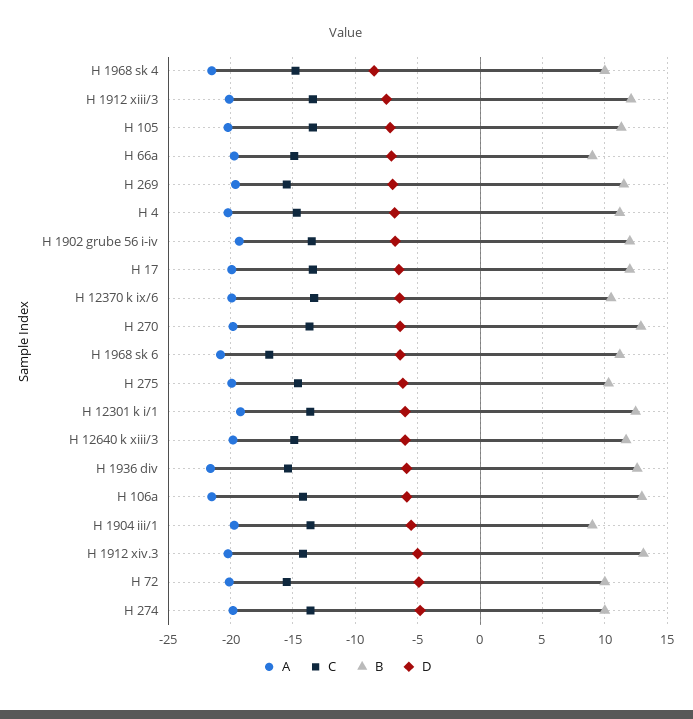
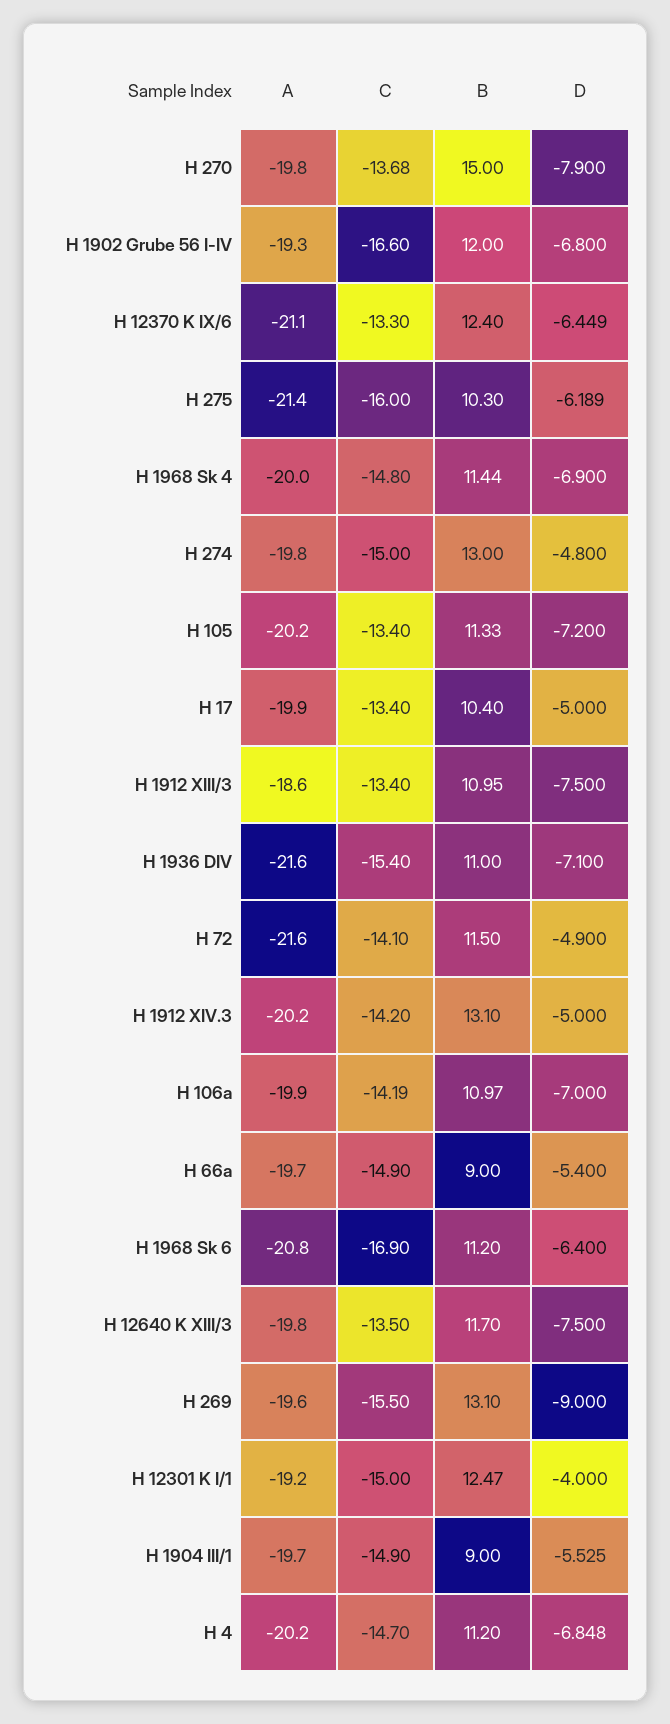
A, H 1968 sk 4: -21.5 -> -20
B, H 1968 sk 4: 10 -> 11.44
D, H 1968 sk 4: -8.5 -> -6.9
A, H 1912 xiii/3: -20 -> -18.6
B, H 1912 xiii/3: 12 -> 10.95
D, H 66a: -7 -> -5.4
B, H 269: 11.5 -> 13.1
D, H 269: -7 -> -9
C, H 1902 grube 56 i-iv: -13.5 -> -16.6
B, H 17: 12 -> 10.4
D, H 17: -6.5 -> -5
A, H 12370 k ix/6: -20 -> -21.1
B, H 12370 k ix/6: 10.5 -> 12.4
B, H 270: 13 -> 15
D, H 270: -6.5 -> -7.9
A, H 275: -20 -> -21.4
C, H 275: -14.5 -> -16
C, H 12301 k i/1: -13.5 -> -15
D, H 12301 k i/1: -6 -> -4
C, H 12640 k xiii/3: -15 -> -13.5
D, H 12640 k xiii/3: -6 -> -7.5
B, H 1936 div: 12.5 -> 11
D, H 1936 div: -6 -> -7.1
A, H 106a: -21.5 -> -19.9
B, H 106a: 13 -> 10.97
D, H 106a: -6 -> -7
C, H 1904 iii/1: -13.5 -> -14.9
A, H 72: -20 -> -21.6
C, H 72: -15.5 -> -14.1
B, H 72: 10 -> 11.5
C, H 274: -13.5 -> -15
B, H 274: 10 -> 13

